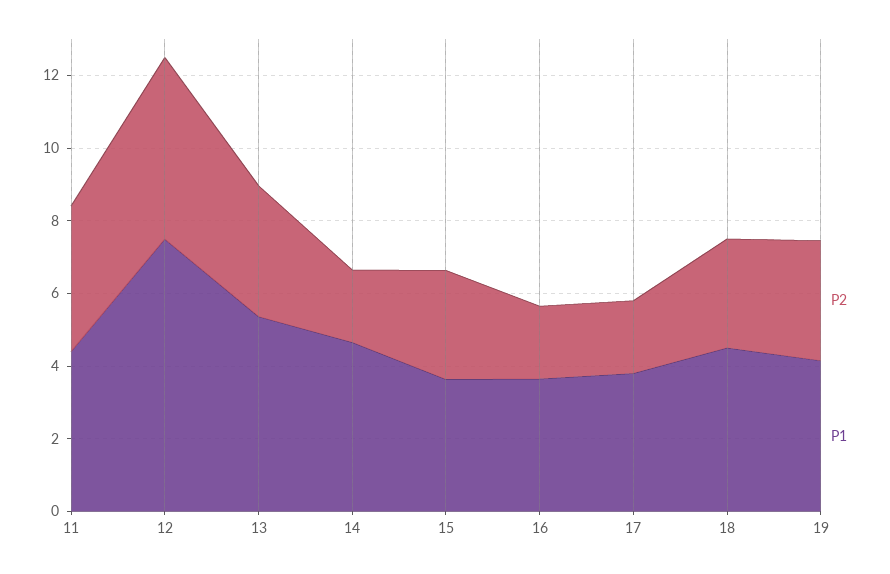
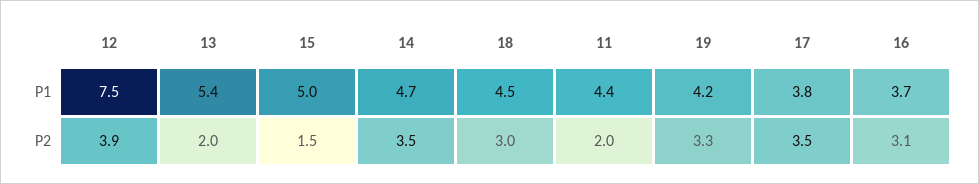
P2, 11: 4 -> 2
P2, 12: 5 -> 3.9
P2, 13: 3.5 -> 2
P2, 14: 2 -> 3.5
P2, 15: 3 -> 1.5
P1, 15: 3.5 -> 5
P2, 16: 2 -> 3.1
P2, 17: 2 -> 3.5

